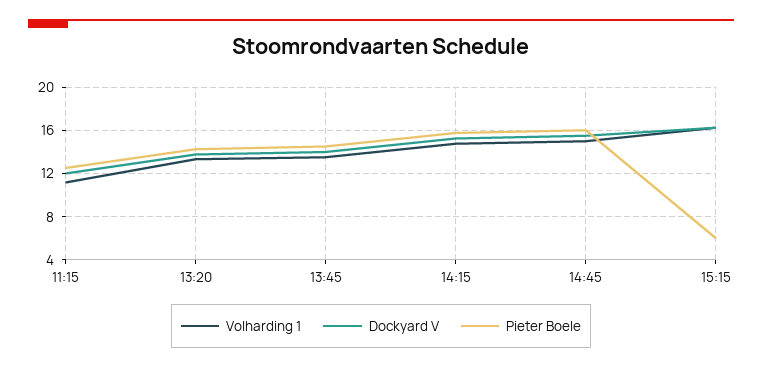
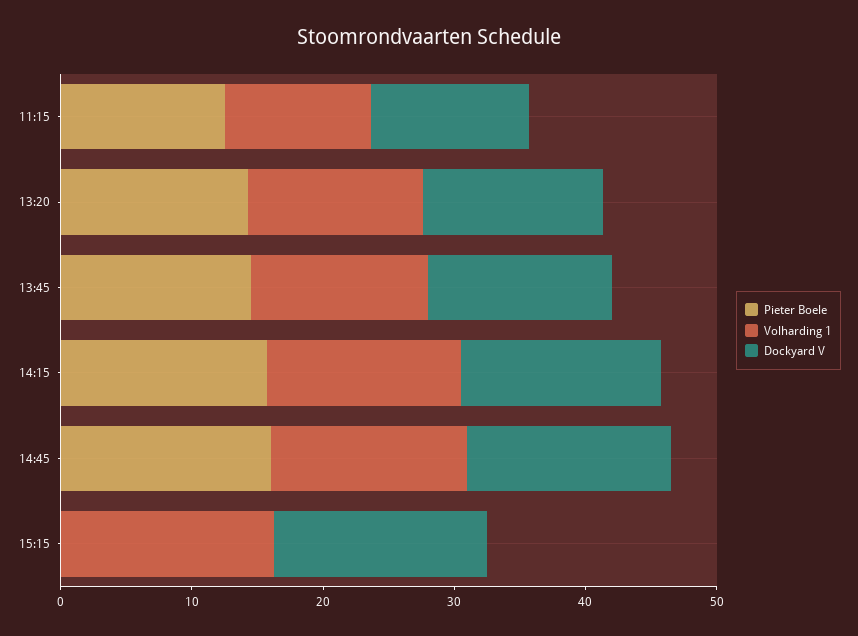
Pieter Boele, 15:15: 6 -> 0

